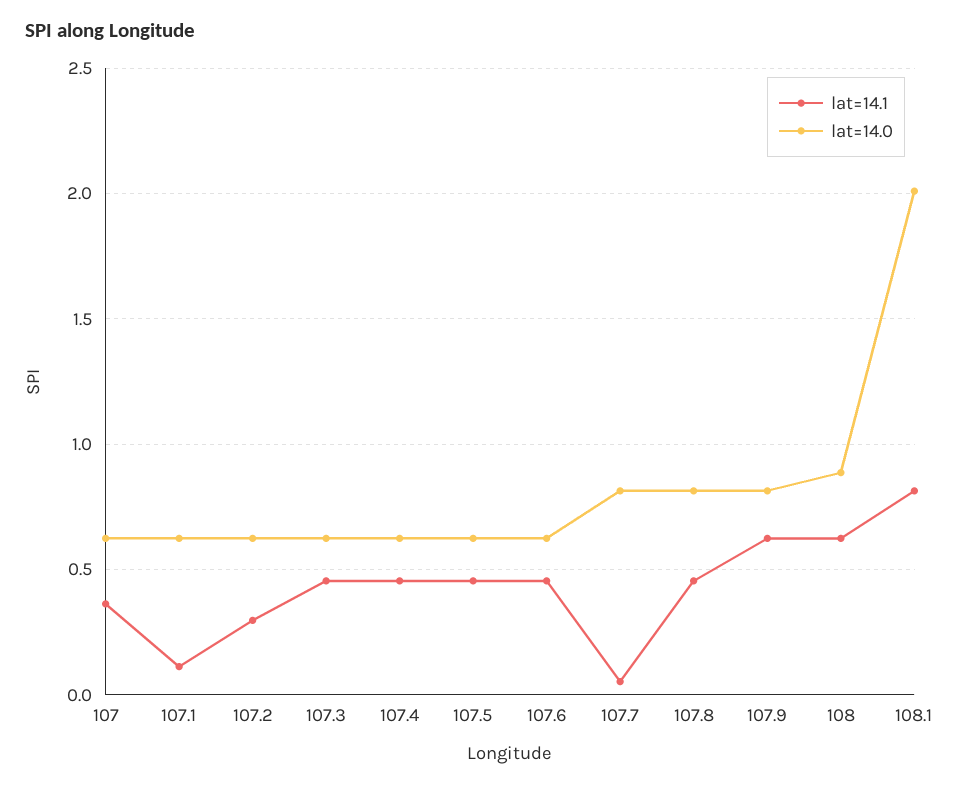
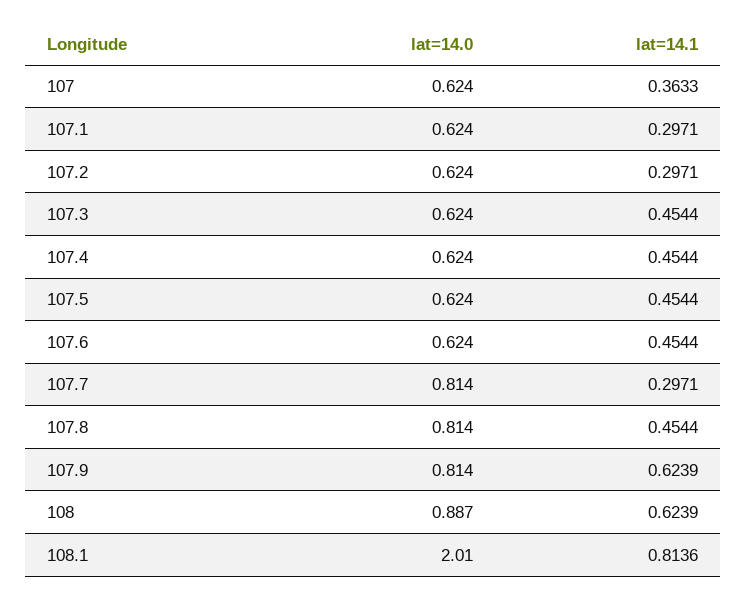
lat=14.1, 107.1: 0.1 -> 0.2971
lat=14.1, 107.7: 0.05 -> 0.2971

